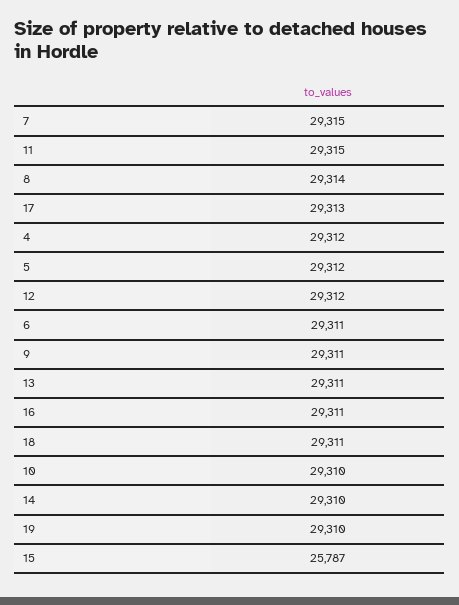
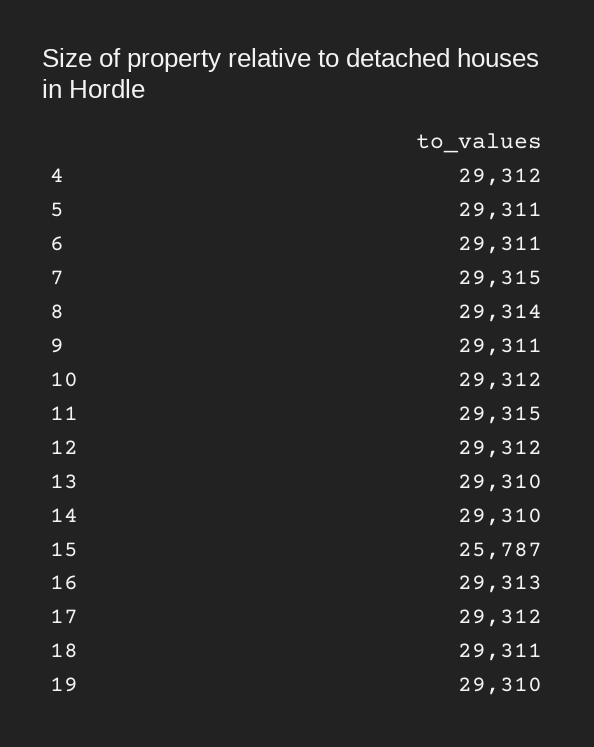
17: 29313 -> 29312
5: 29312 -> 29311
13: 29311 -> 29310
16: 29311 -> 29313
10: 29310 -> 29312

